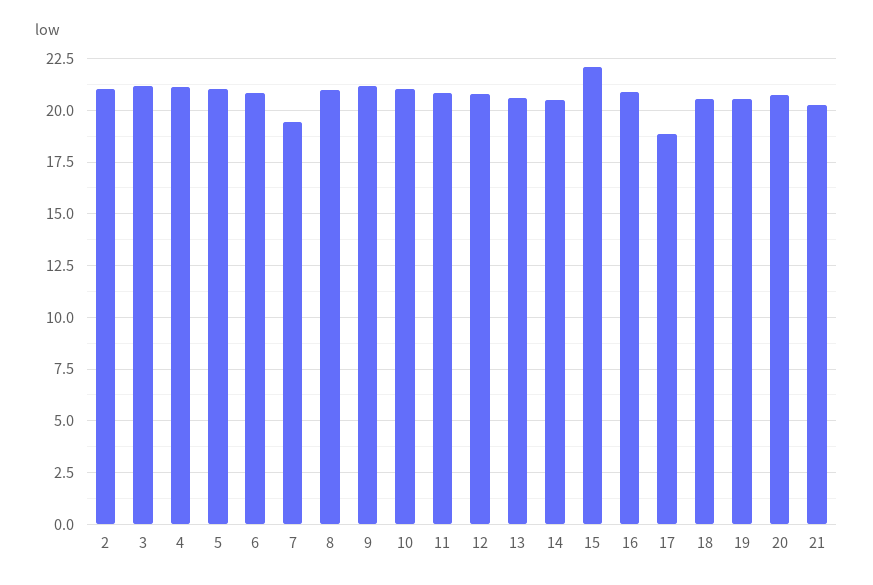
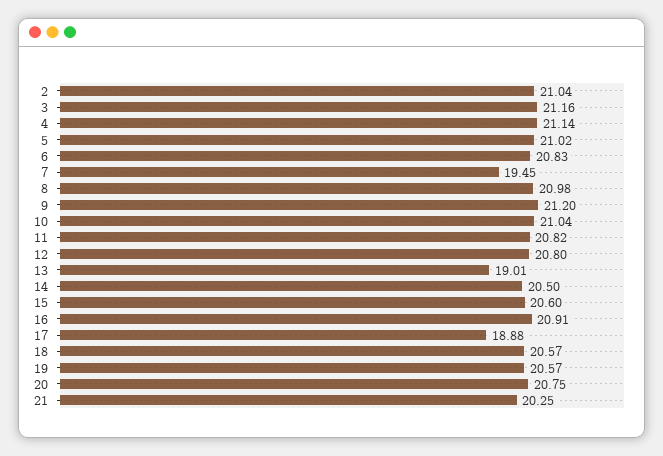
13: 20.5 -> 19.01
15: 22 -> 20.6

